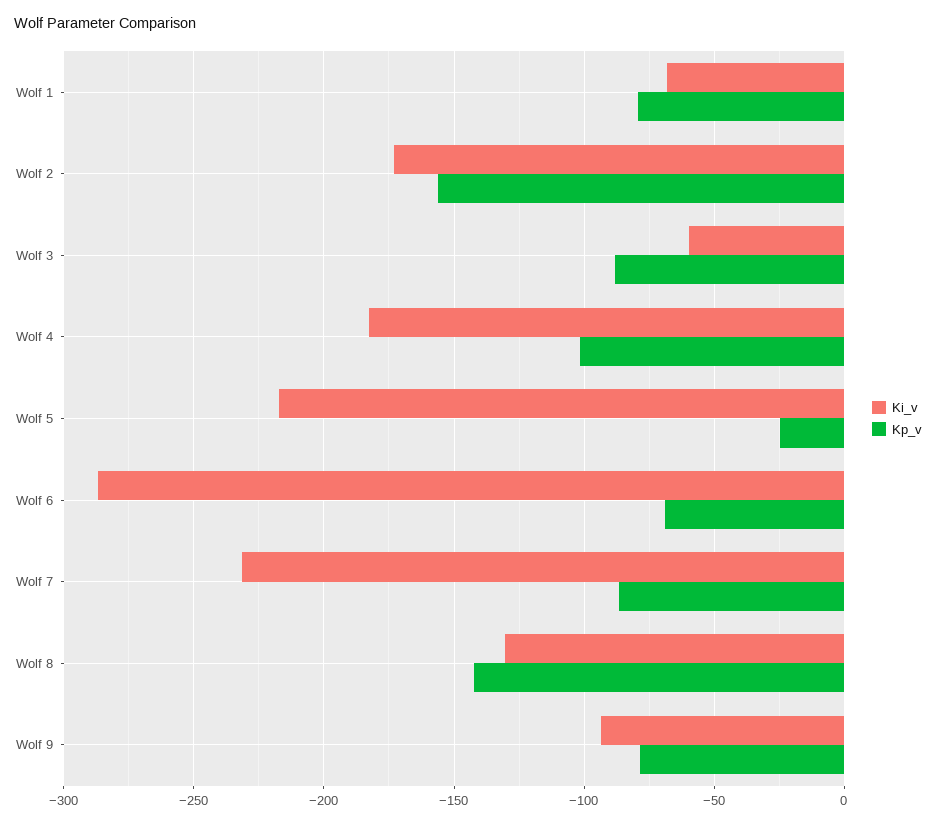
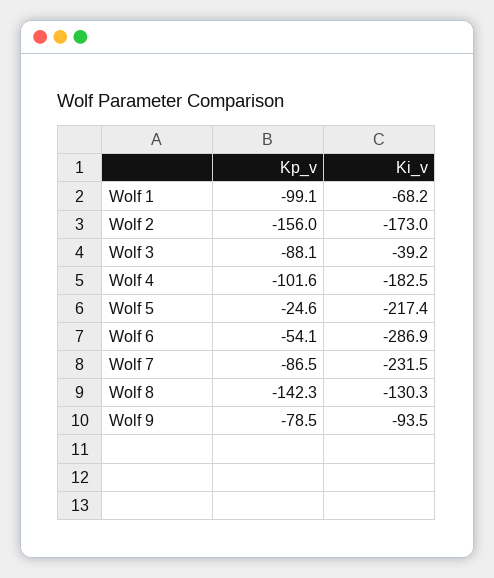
Kp_v, Wolf 1: -80 -> -99.1
Ki_v, Wolf 3: -60 -> -39.2
Kp_v, Wolf 6: -70 -> -54.1

